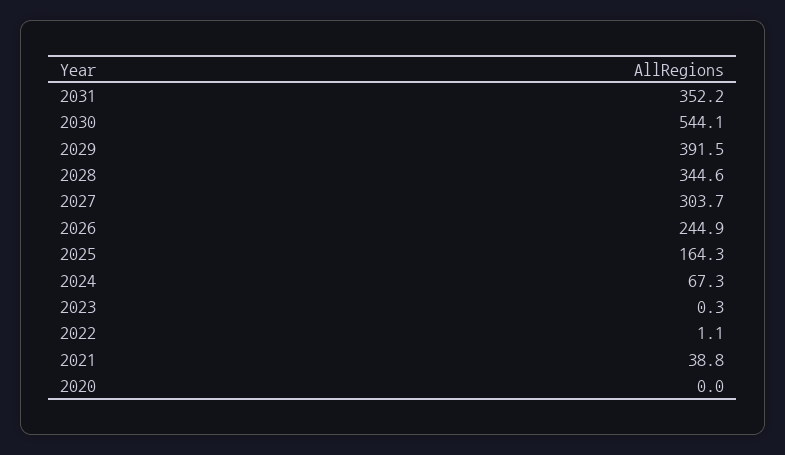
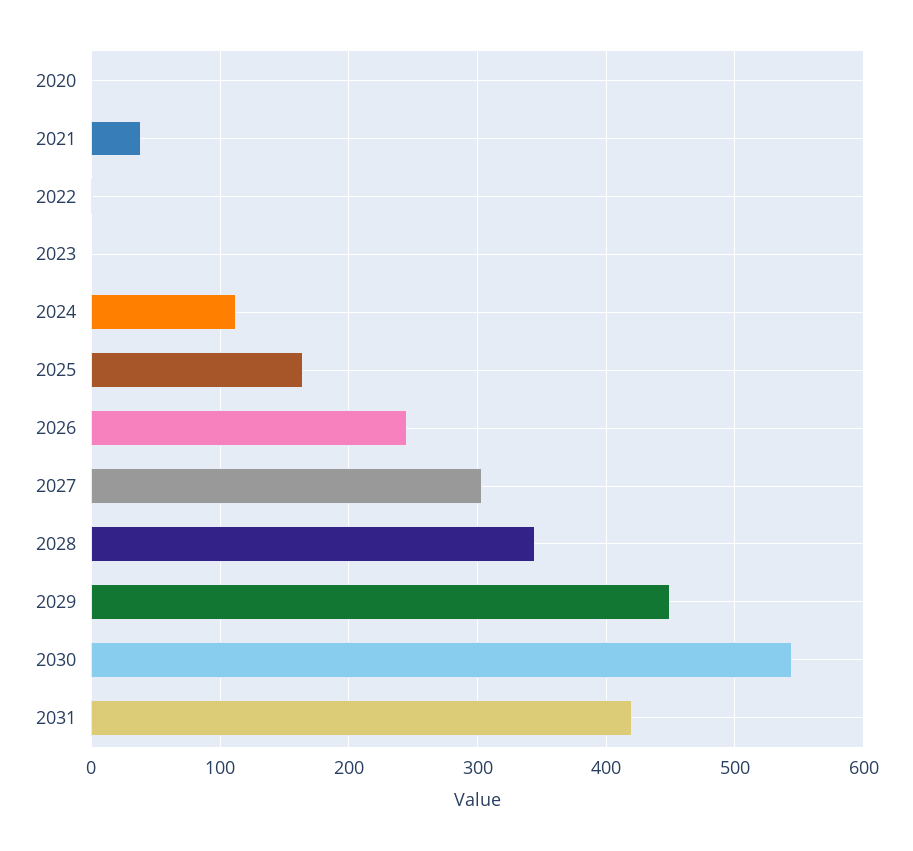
2031: 352.2 -> 420
2029: 391.5 -> 450
2024: 67.3 -> 110

